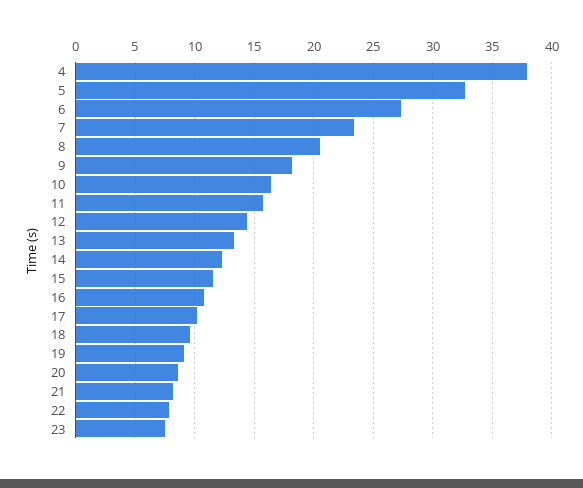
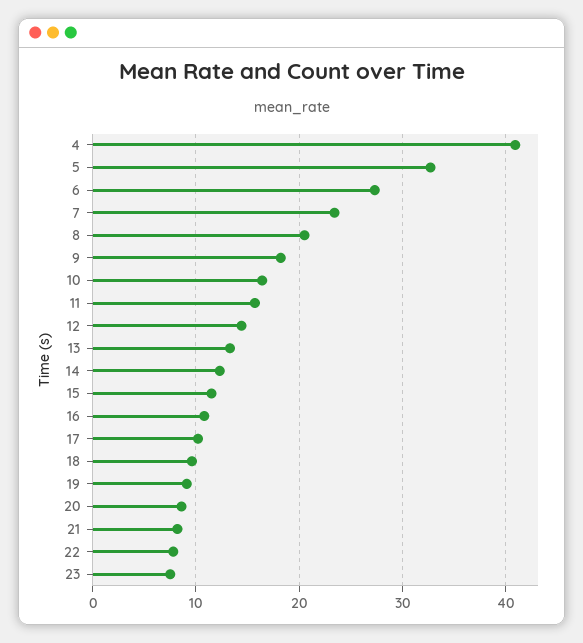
4: 38 -> 41

